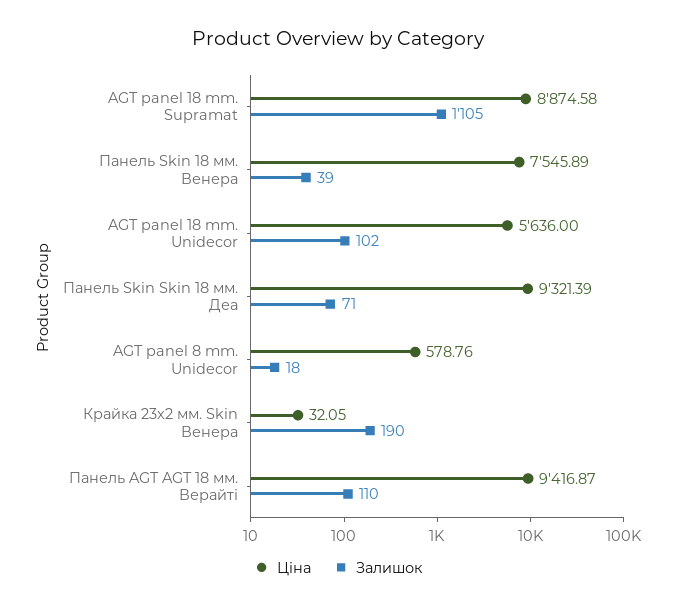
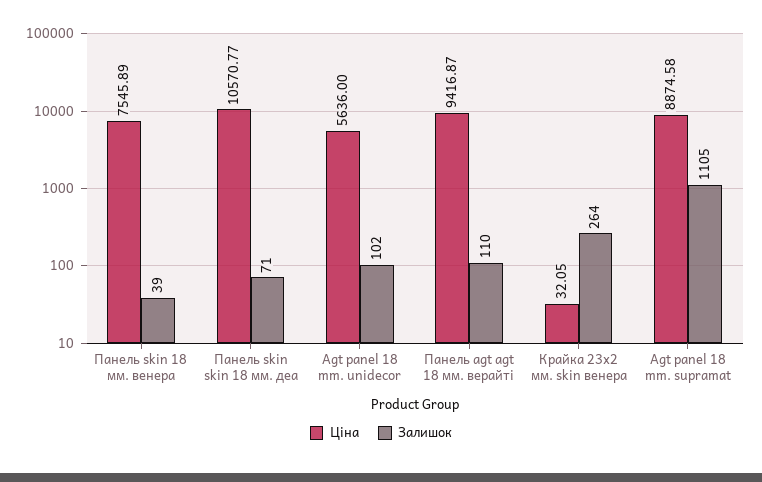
Ціна, Панель Skin Skin 18 мм. Деа: 9321.39 -> 10570.77
Ціна, AGT panel 8 mm. Unidecor: 578.76 -> none
Залишок, AGT panel 8 mm. Unidecor: 18 -> none
Залишок, Крайка 23x2 мм. Skin Венера: 190 -> 264

